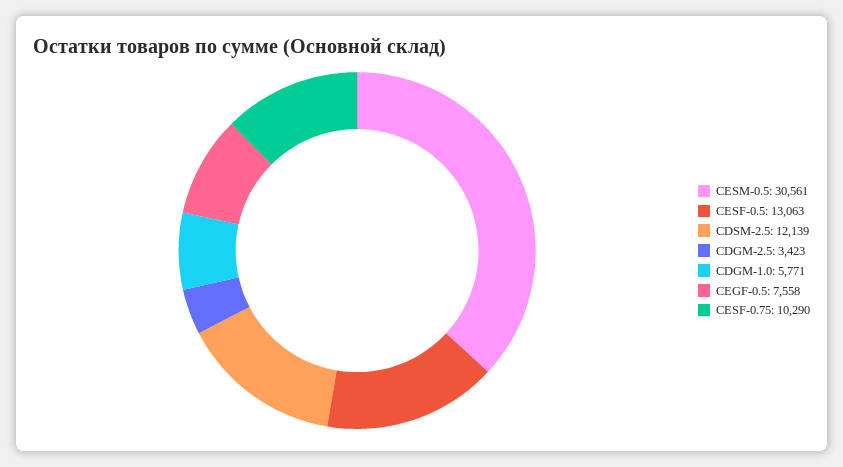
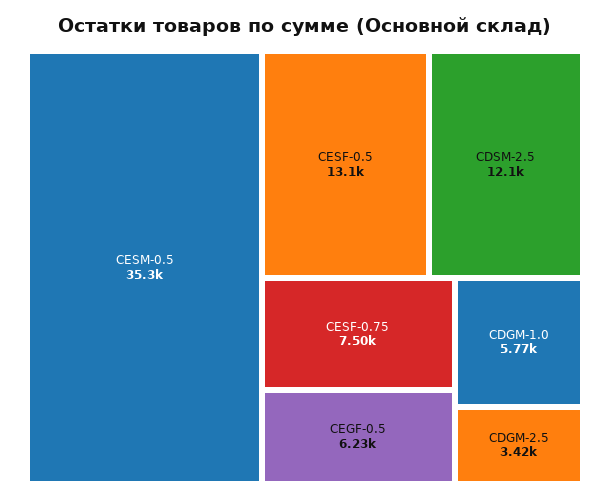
CESM-0.5: 30561 -> 35300
CEGF-0.5: 7558 -> 6230
CESF-0.75: 10290 -> 7500

